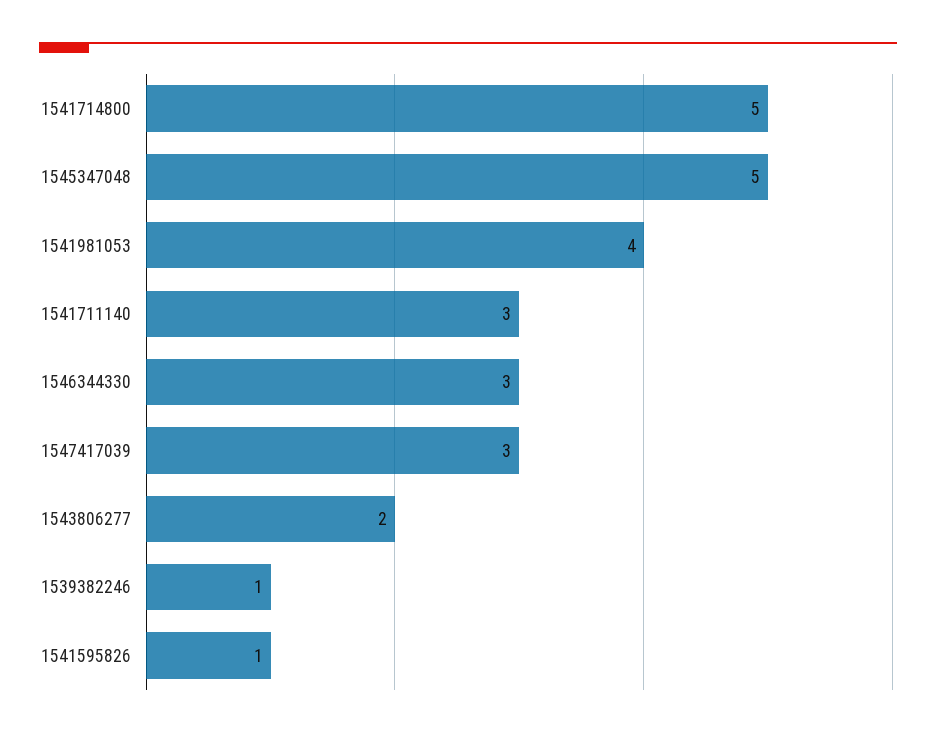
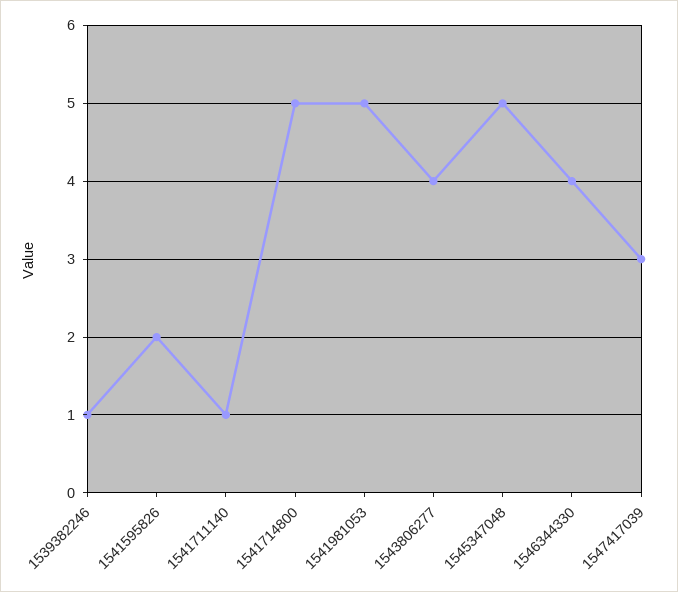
1541981053: 4 -> 5
1541711140: 3 -> 1
1546344330: 3 -> 4
1543806277: 2 -> 4
1541595826: 1 -> 2

